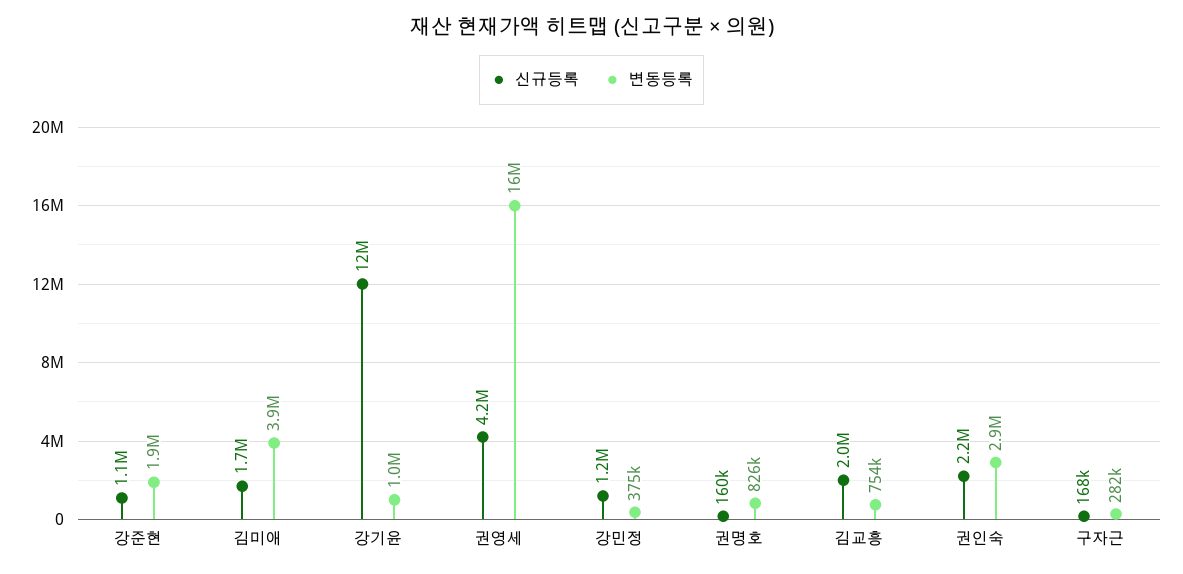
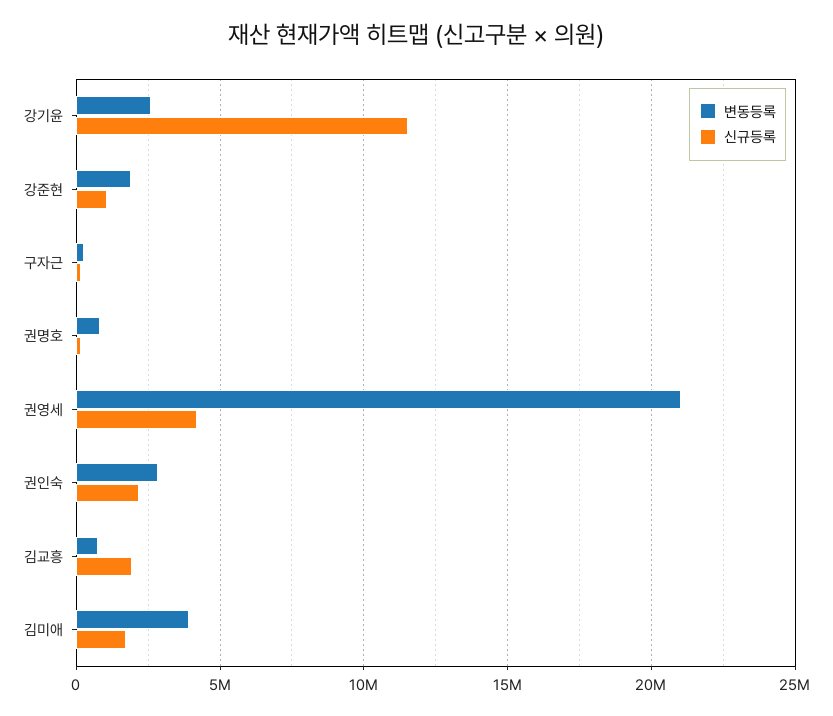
변동등록, 강기윤: 1000000 -> 2500000
변동등록, 권영세: 16000000 -> 21000000
신규등록, 강민정: 1200000 -> none
변동등록, 강민정: 375000 -> none

